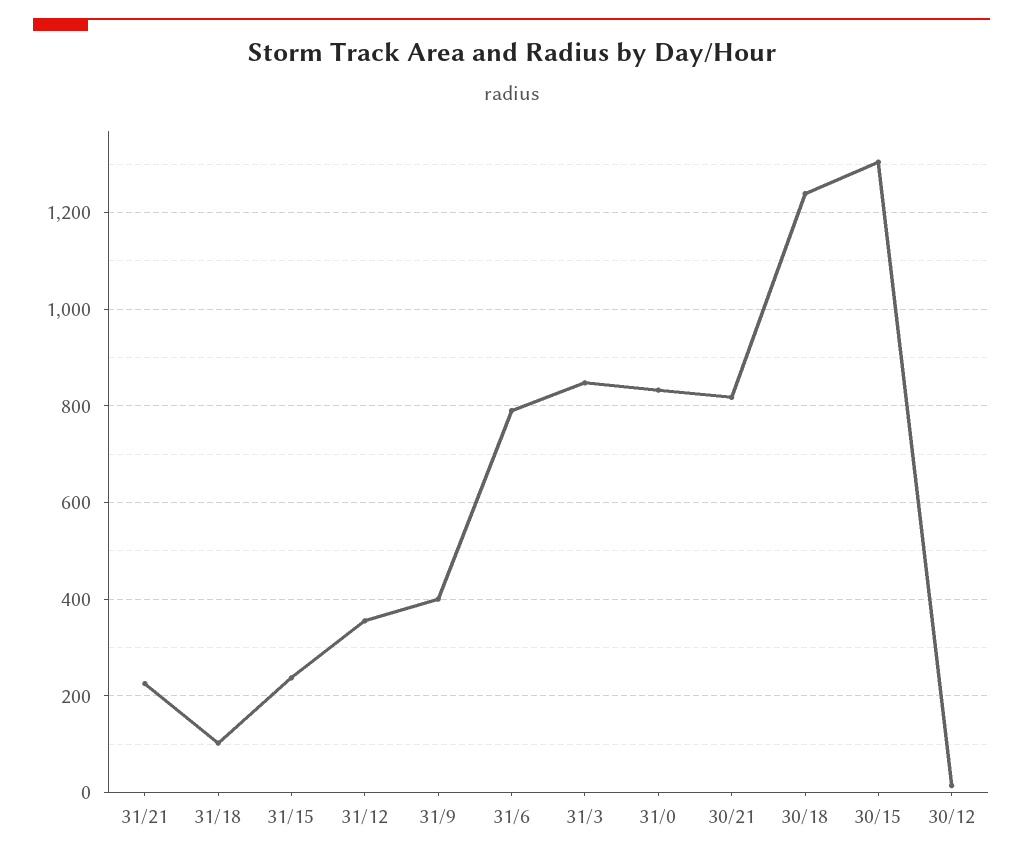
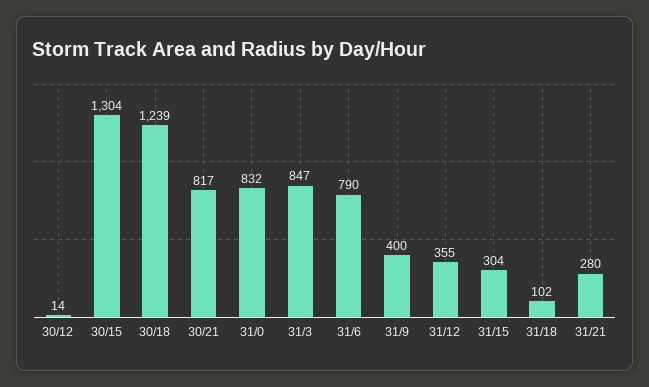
31/21: 220 -> 280
31/15: 240 -> 304

